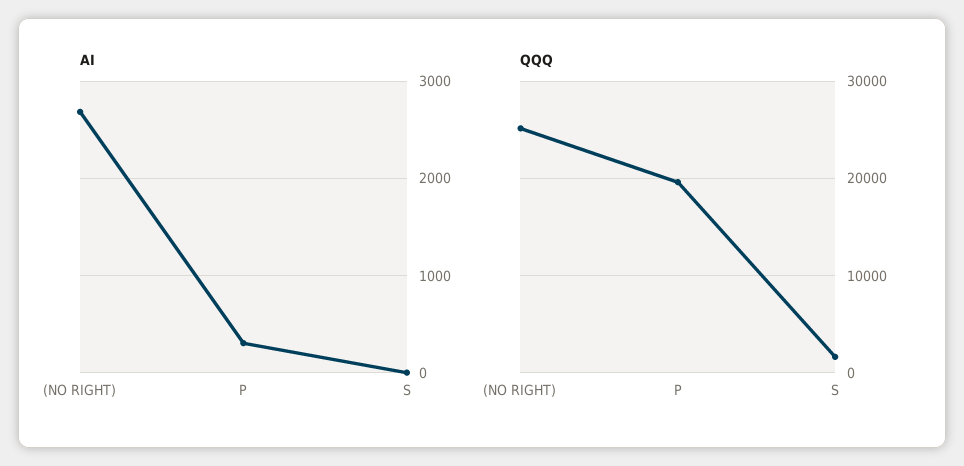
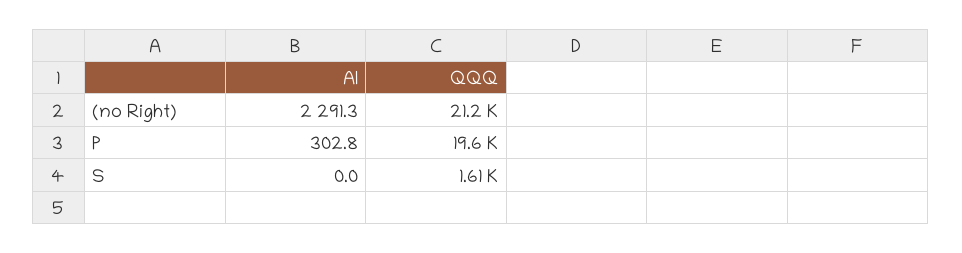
AI, (NO RIGHT): 2700 -> 2291.3
QQQ, (NO RIGHT): 25000 -> 21200

